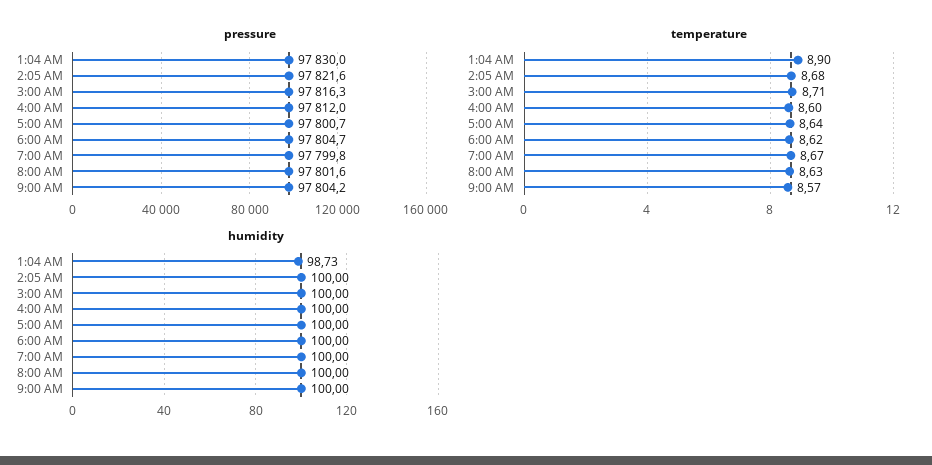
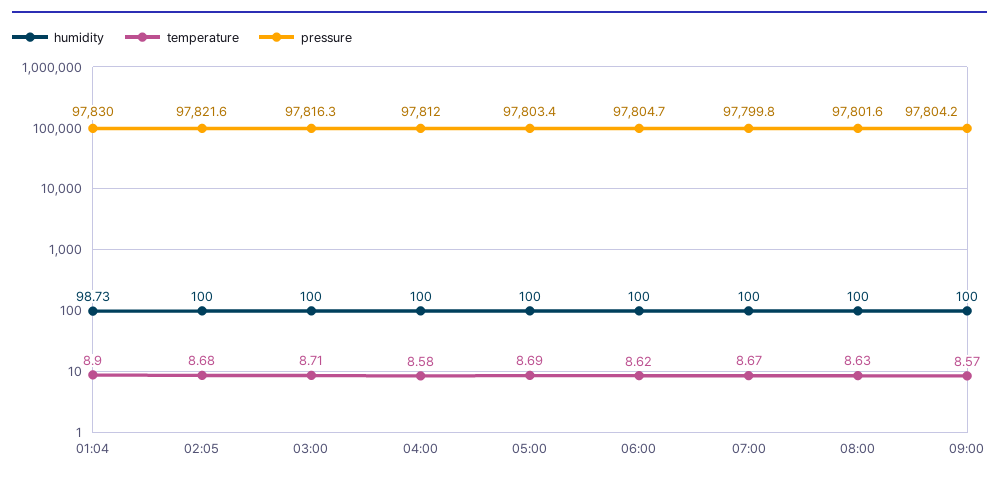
pressure, 5:00 AM: 97800.7 -> 97803.4
temperature, 4:00 AM: 8.6 -> 8.58
temperature, 5:00 AM: 8.64 -> 8.69

